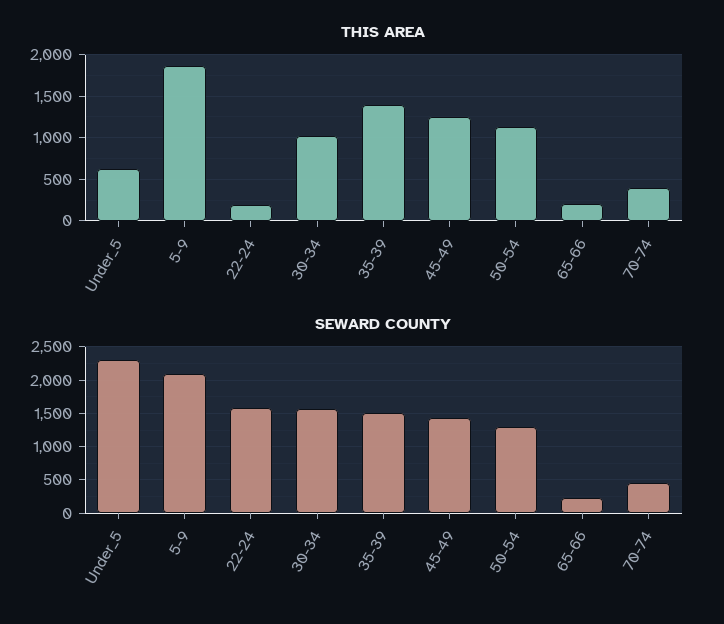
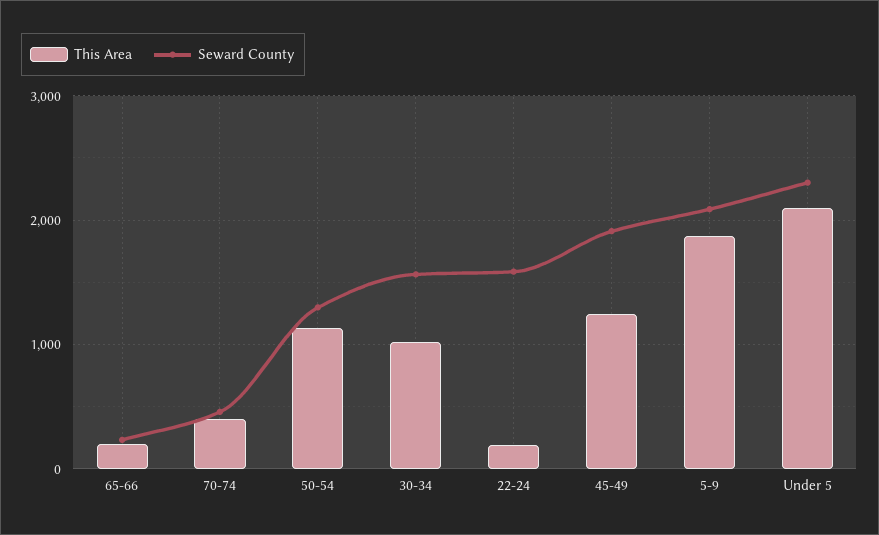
THIS AREA, Under_5: 600 -> 2100
THIS AREA, 35-39: 1400 -> none
SEWARD COUNTY, 35-39: 1500 -> none
SEWARD COUNTY, 45-49: 1400 -> 1900

